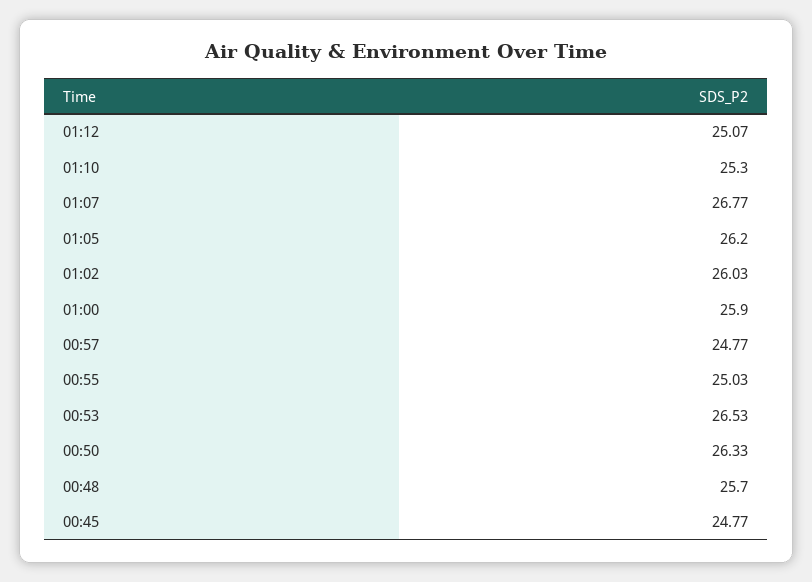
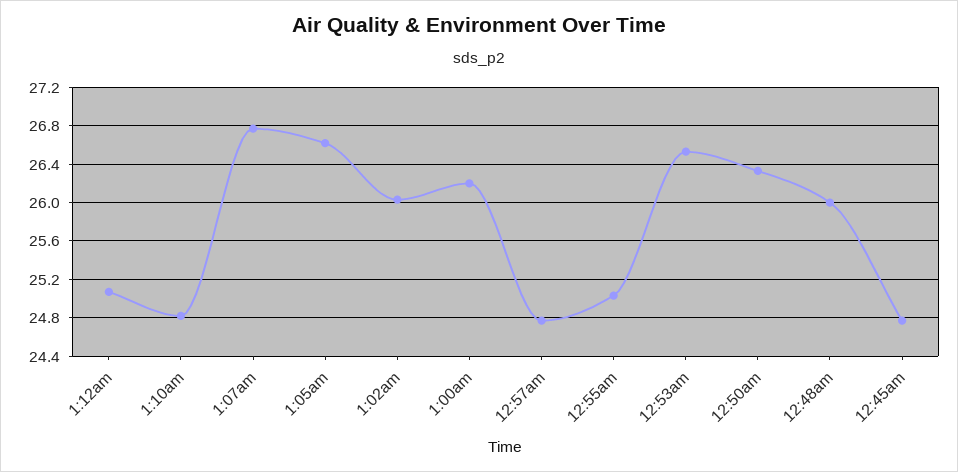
01:10: 25.3 -> 24.8
01:05: 26.2 -> 26.6
01:00: 25.9 -> 26.2
00:48: 25.7 -> 26

